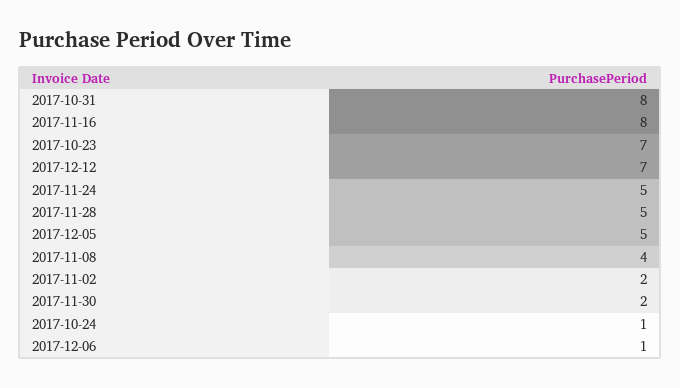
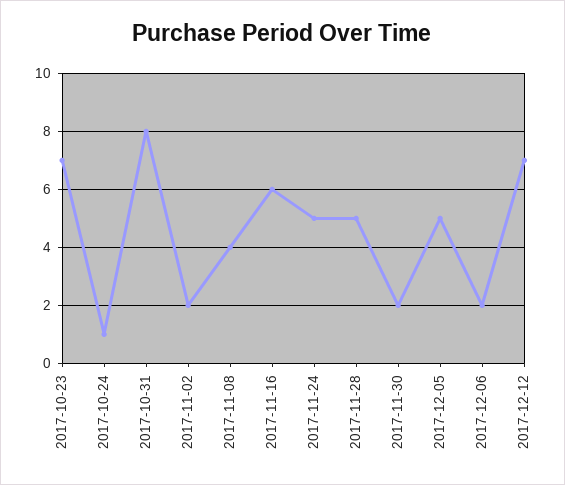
2017-11-16: 8 -> 6
2017-12-06: 1 -> 2

